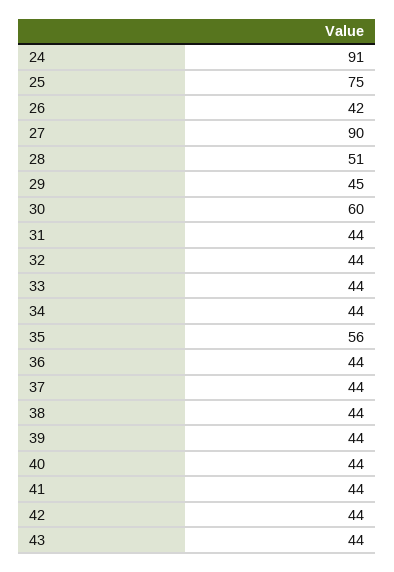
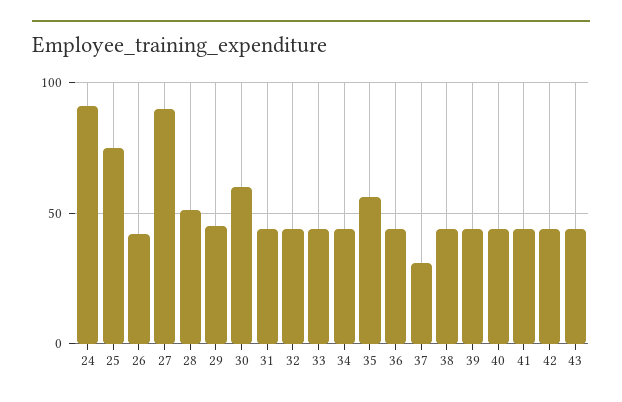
37: 44 -> 30

